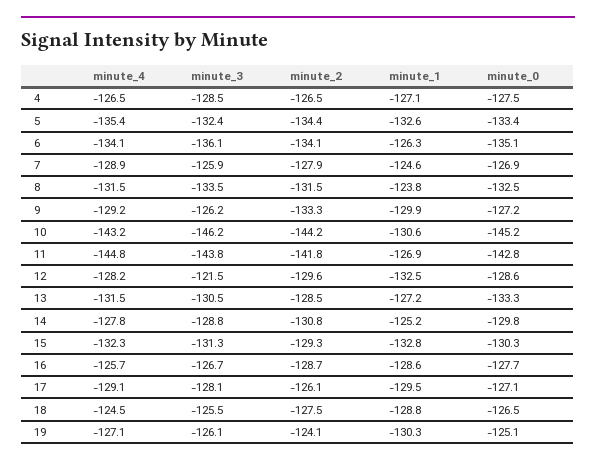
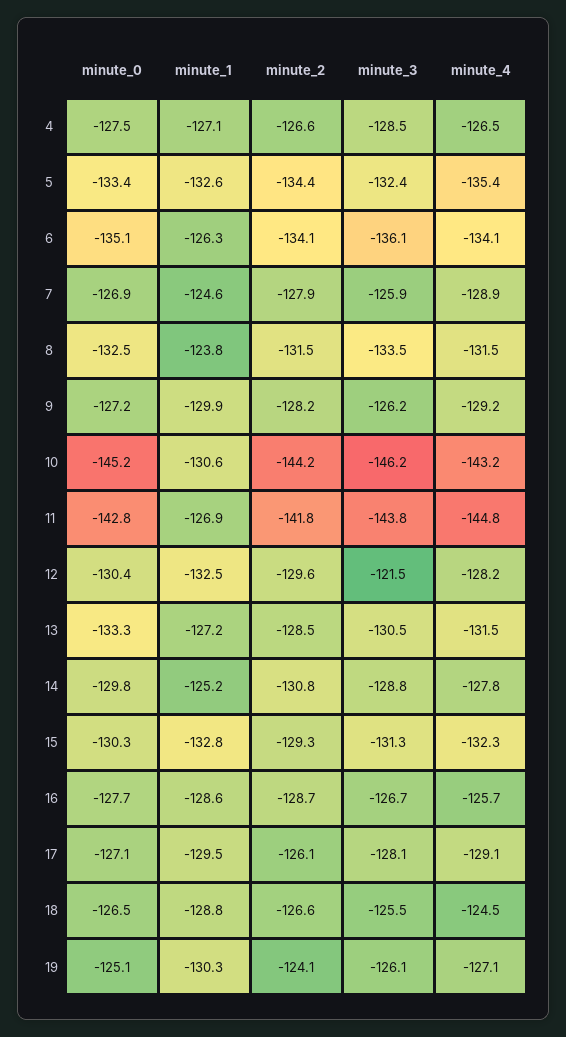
minute_2, 4: -126.5 -> -126.6
minute_2, 9: -133.3 -> -128.2
minute_0, 12: -128.6 -> -130.4
minute_2, 18: -127.5 -> -126.6

